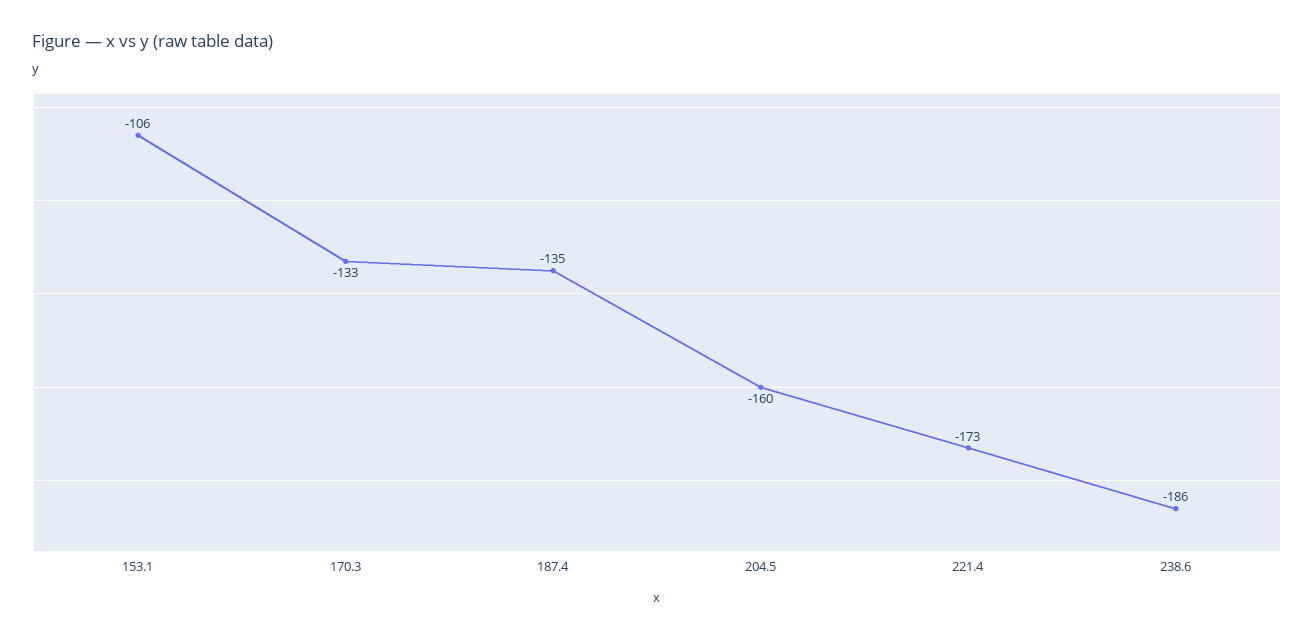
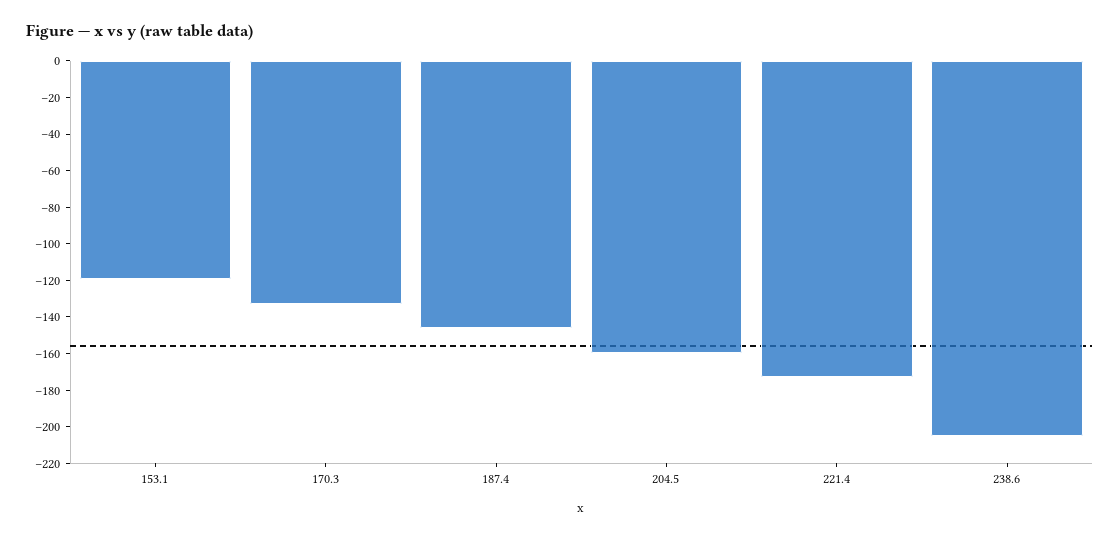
153.1: -106 -> -120
187.4: -135 -> -145
238.6: -186 -> -205

